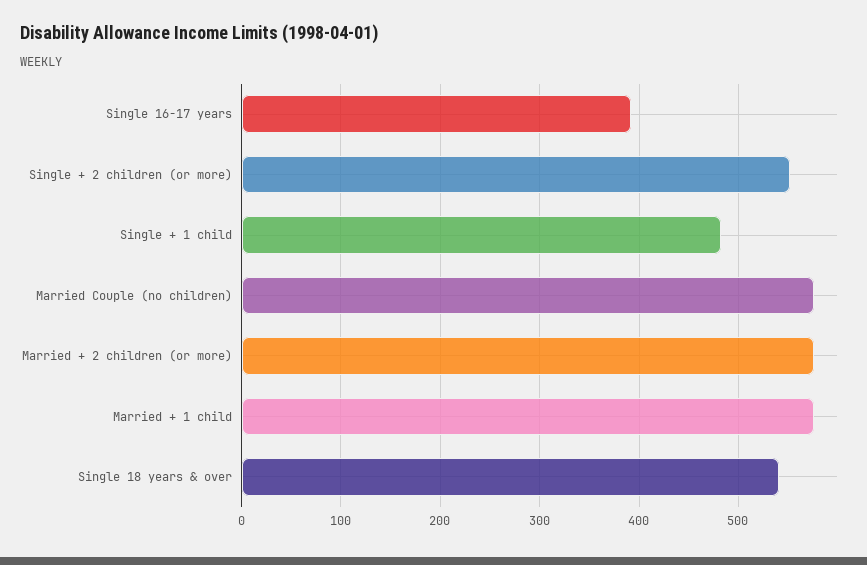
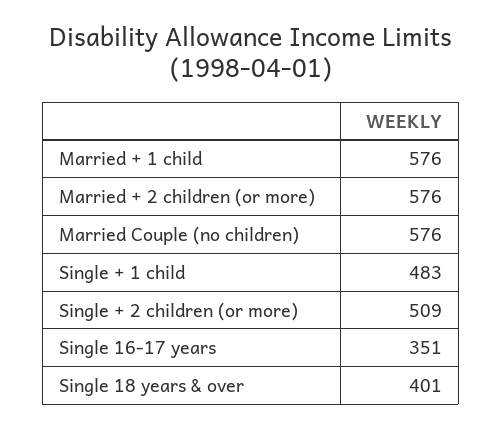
Single 16-17 years: 390 -> 351
Single + 2 children (or more): 550 -> 509
Single 18 years & over: 540 -> 401

